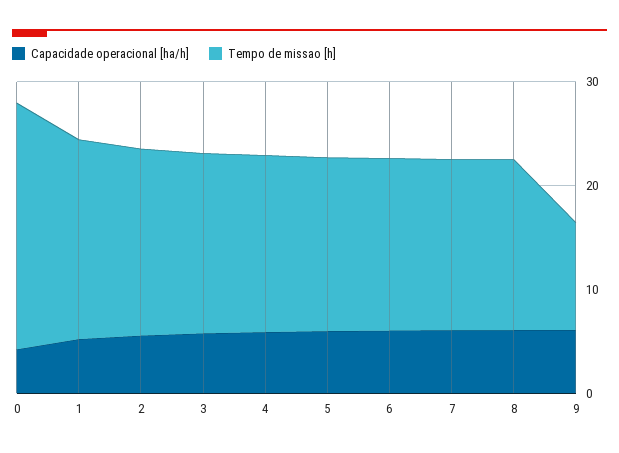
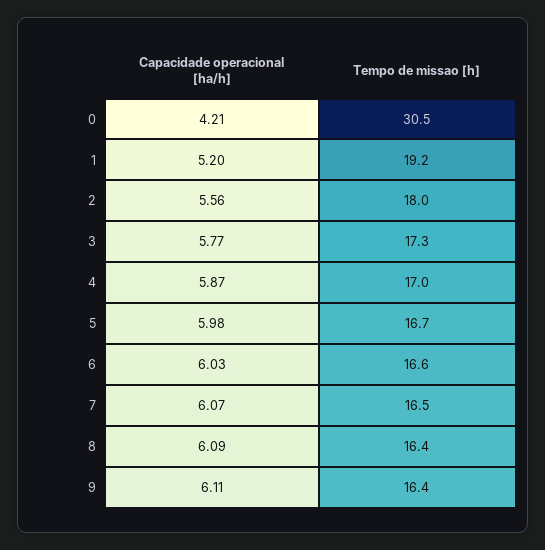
Tempo de missao [h], 0: 24 -> 30.5
Tempo de missao [h], 9: 10 -> 16.4

